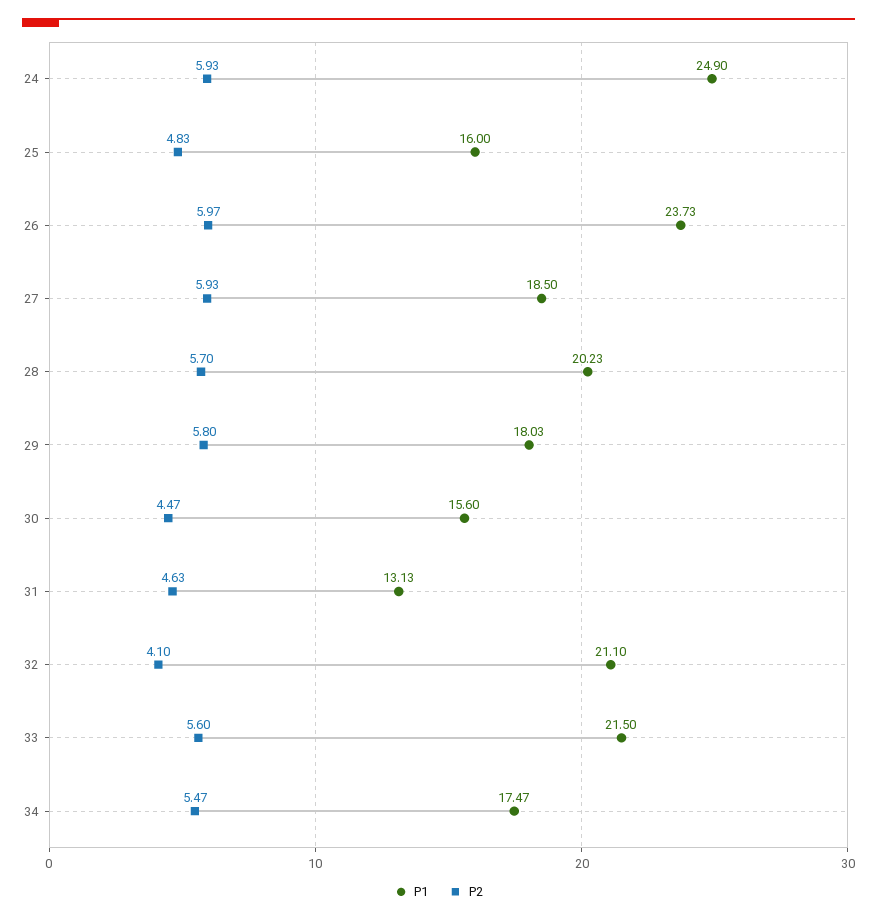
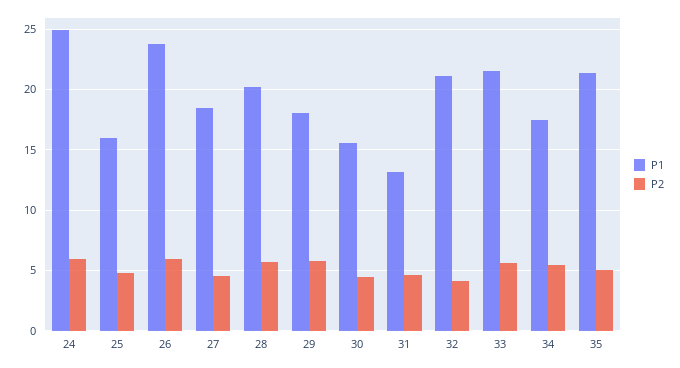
P2, 27: 5.93 -> 4.5
P1, 35: none -> 21.5
P2, 35: none -> 5

